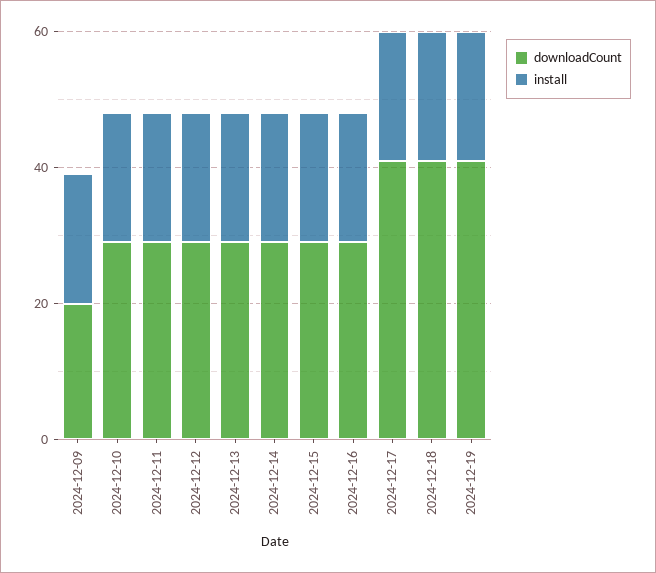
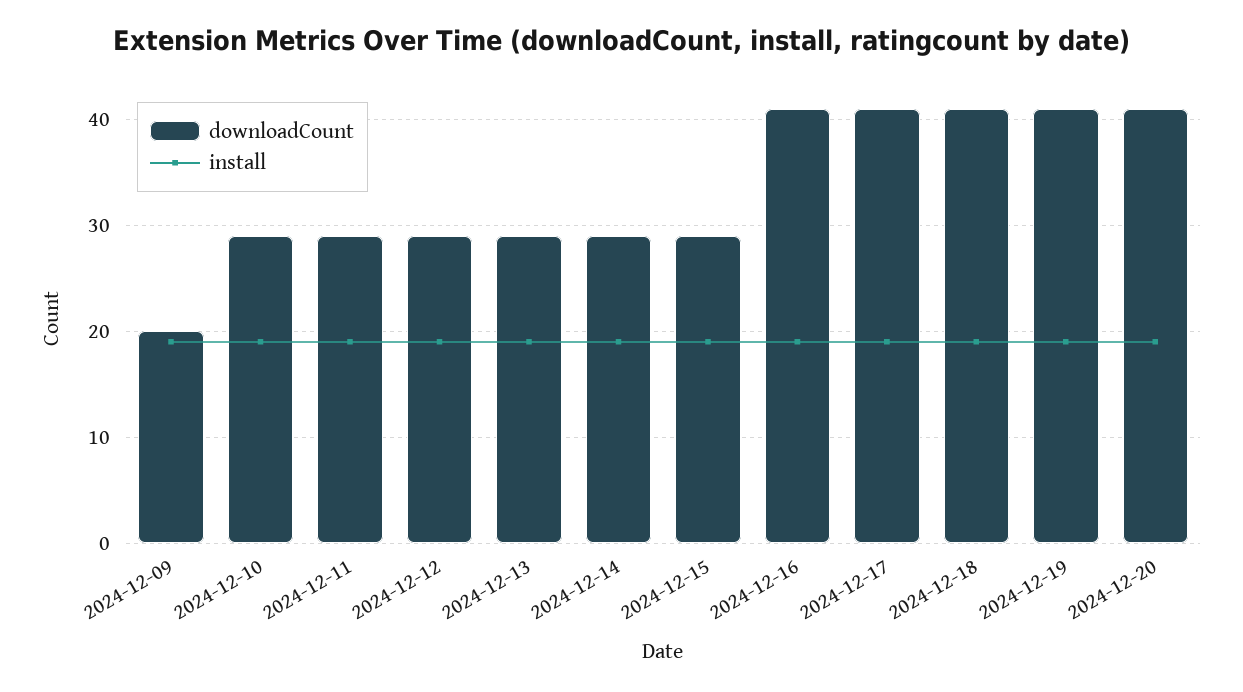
downloadCount, 2024-12-16: 30 -> 41
downloadCount, 2024-12-20: none -> 41
install, 2024-12-20: none -> 19

